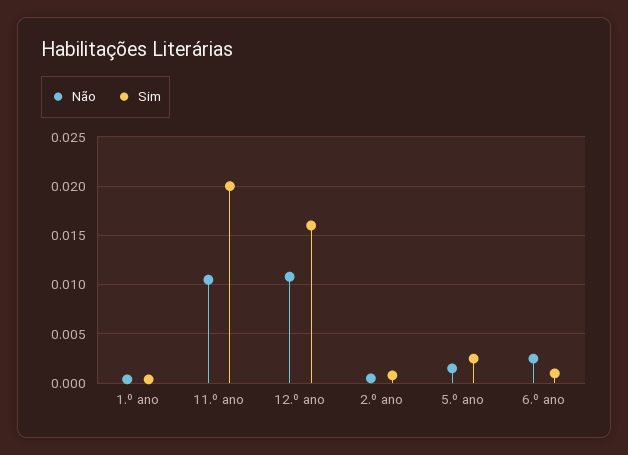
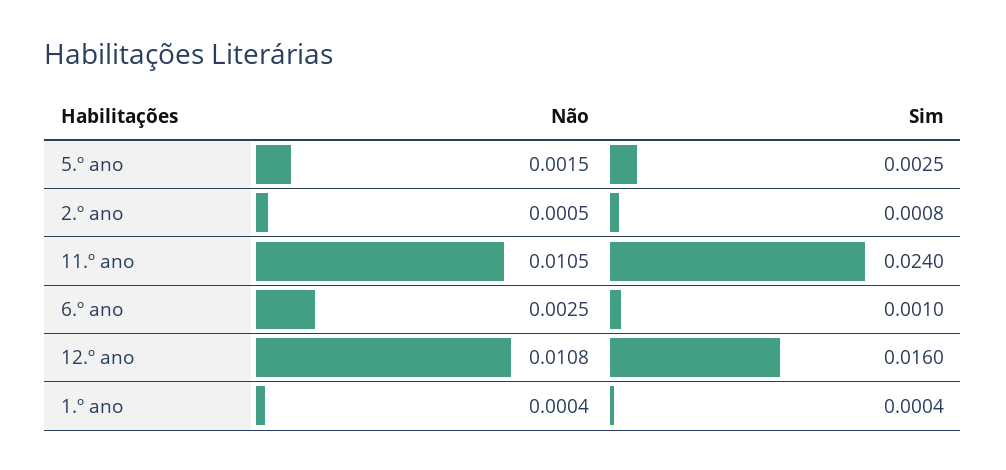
Sim, 11.º ano: 0.02 -> 0.024

